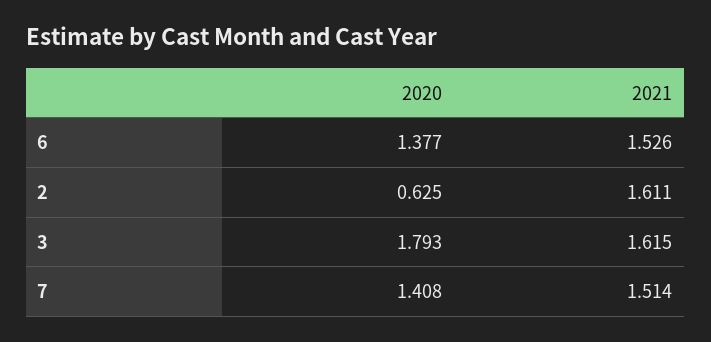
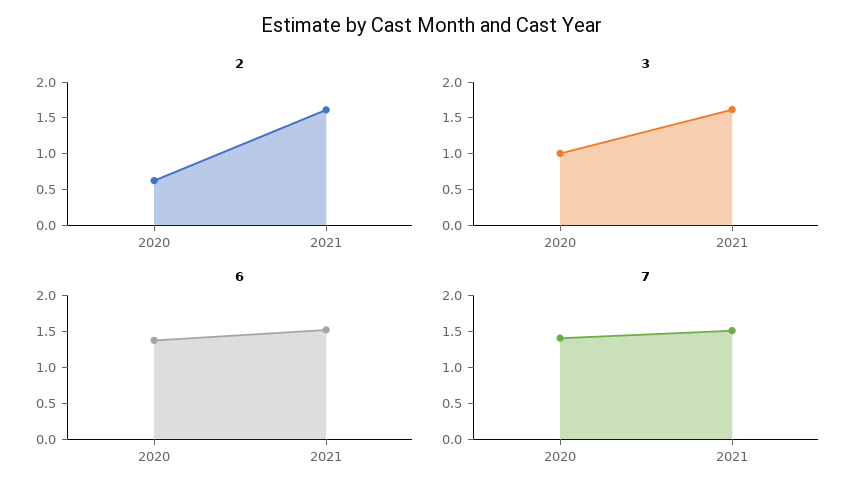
3, 2020: 1.793 -> 1

